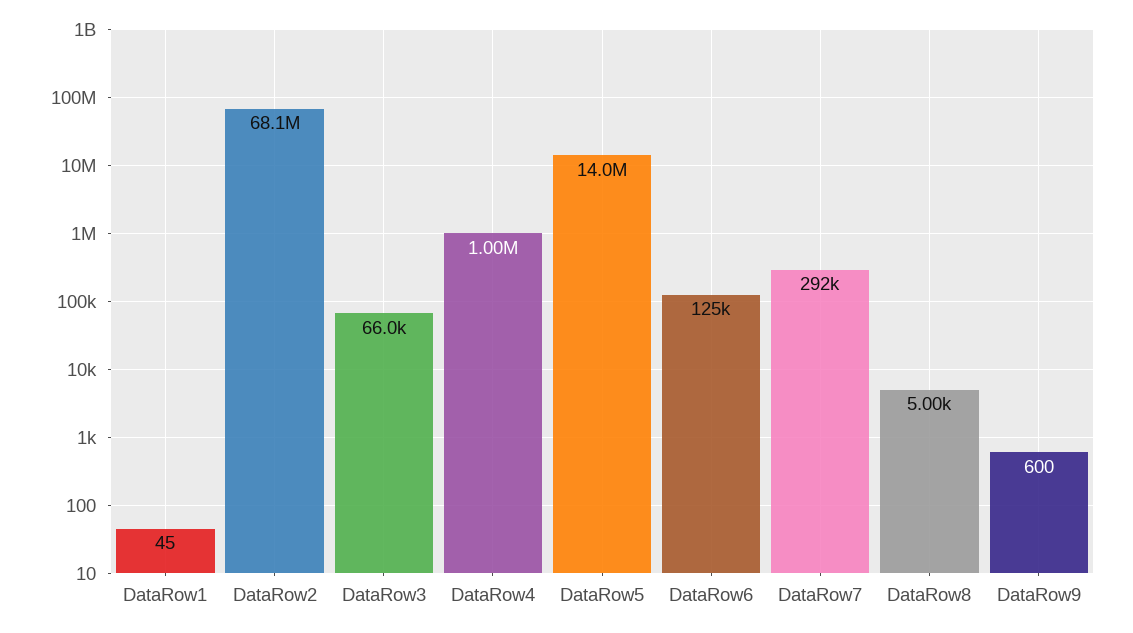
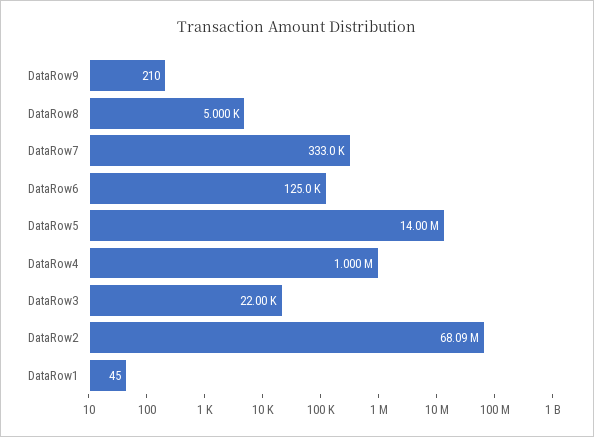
DataRow3: 66000 -> 22000
DataRow7: 292000 -> 333000
DataRow9: 600 -> 210

